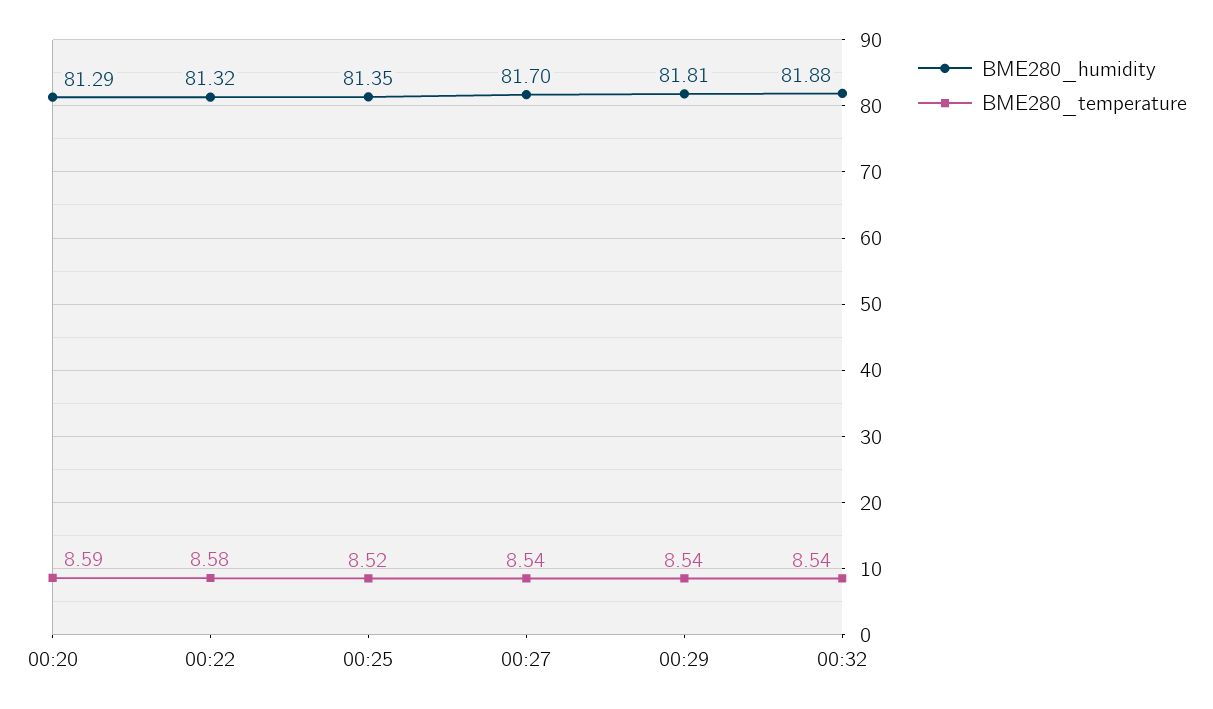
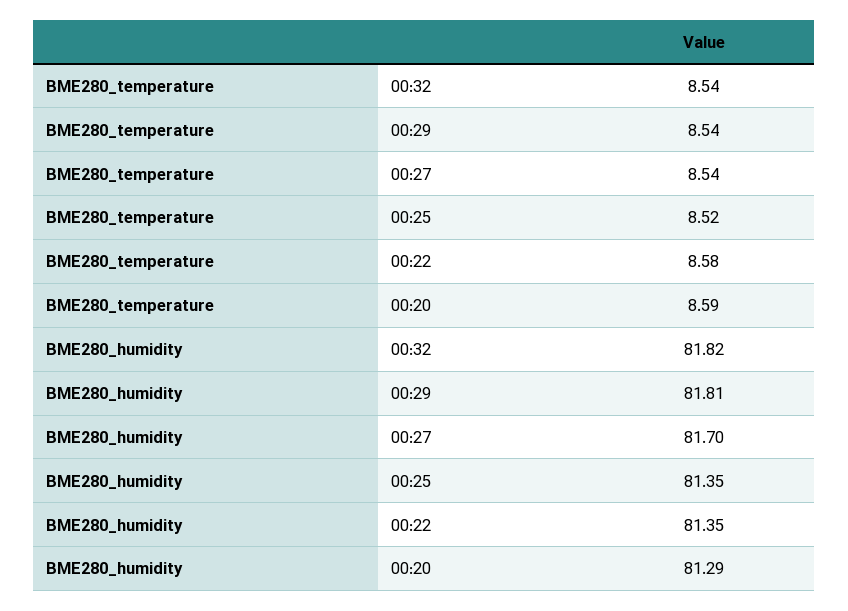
BME280_humidity, 00:22: 81.32 -> 81.35
BME280_humidity, 00:32: 81.88 -> 81.82

